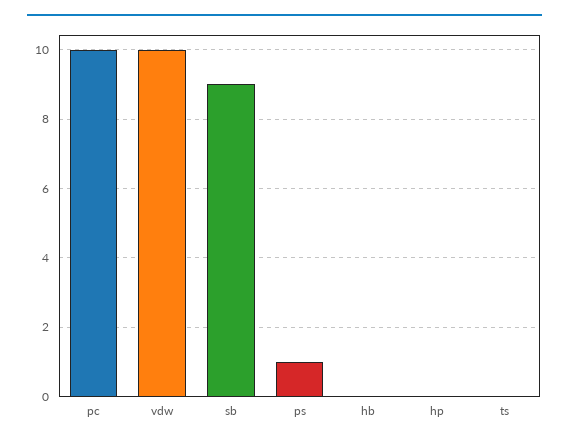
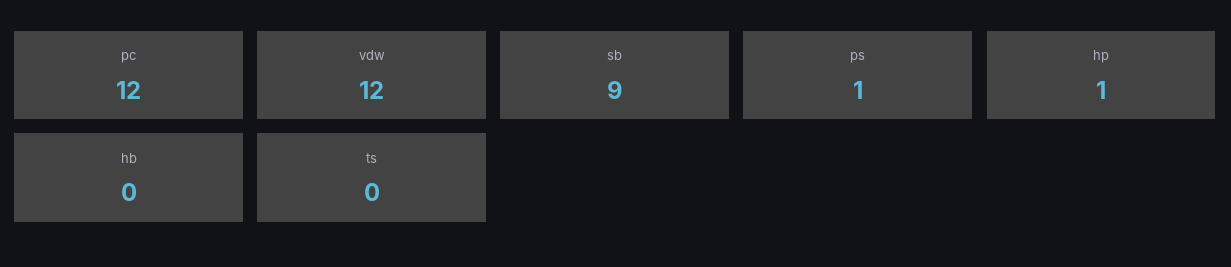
pc: 10 -> 12
vdw: 10 -> 12
hp: 0 -> 1

